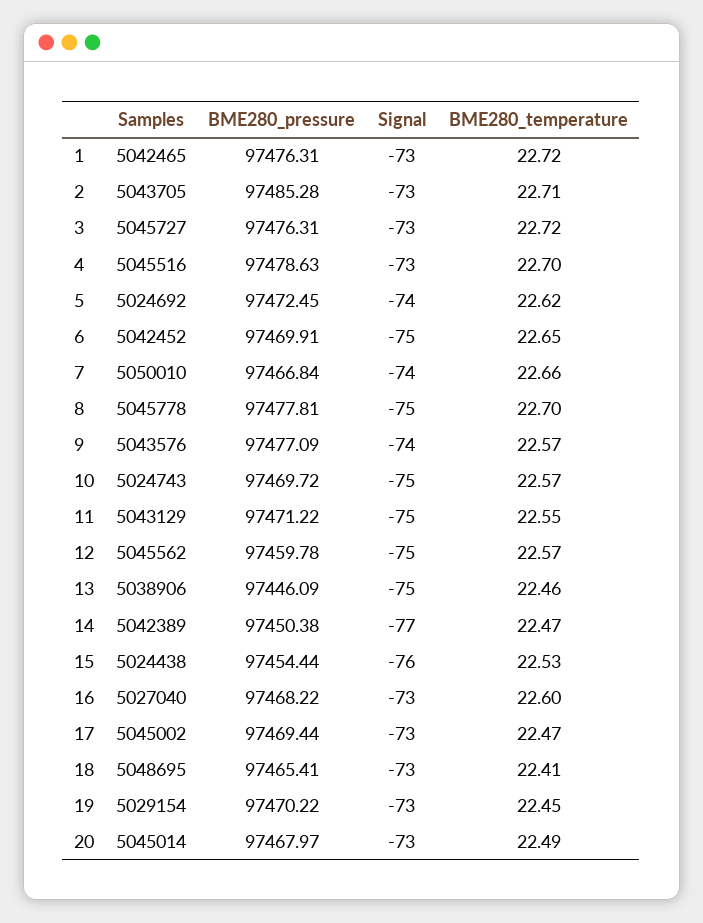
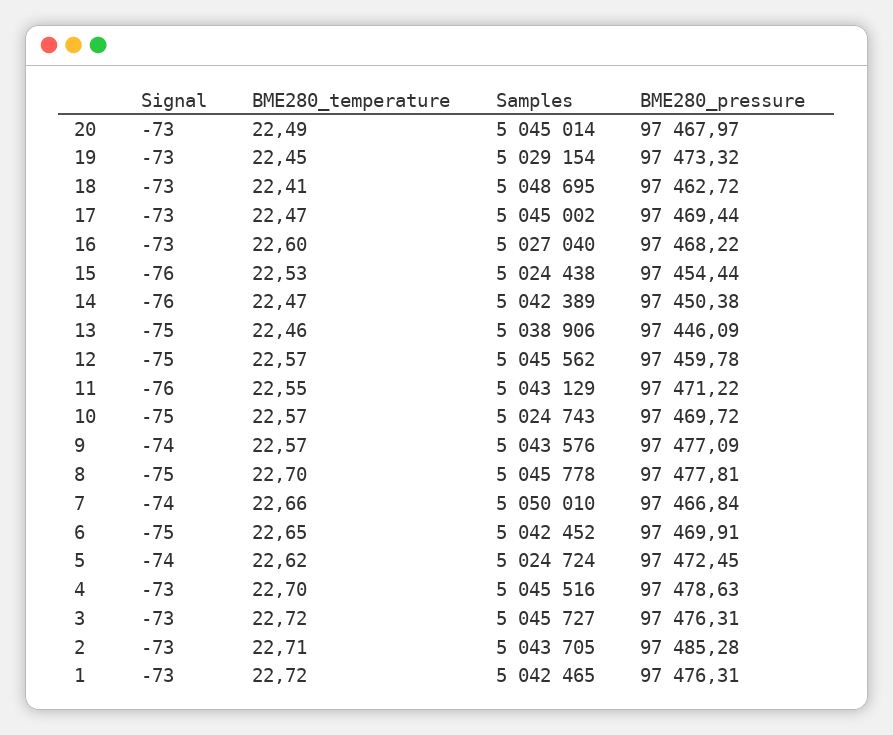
Samples, 5: 5024692 -> 5024724
Signal, 11: -75 -> -76
Signal, 14: -77 -> -76
BME280_pressure, 18: 97465.41 -> 97462.72
BME280_pressure, 19: 97470.22 -> 97473.32

